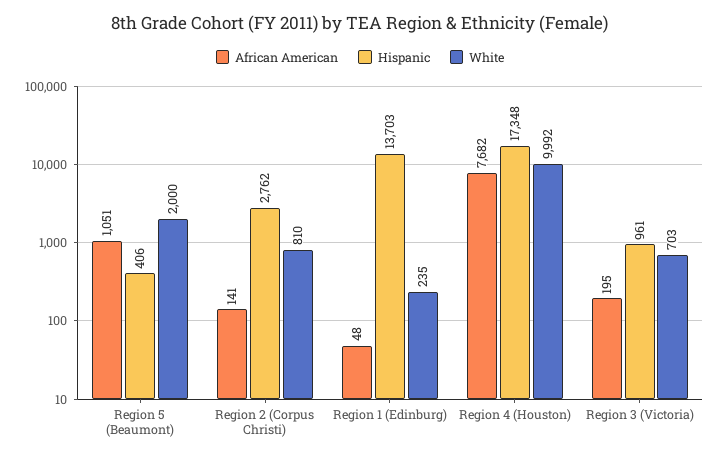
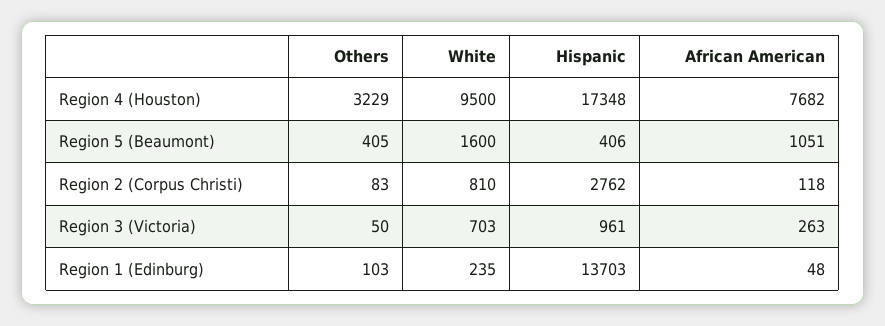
White, Region 5 (Beaumont): 2000 -> 1600
African American, Region 2 (Corpus Christi): 141 -> 118
White, Region 4 (Houston): 9992 -> 9500
African American, Region 3 (Victoria): 195 -> 263
Others, Region 4 (Houston): none -> 3229
Others, Region 5 (Beaumont): none -> 405
Others, Region 2 (Corpus Christi): none -> 83
Others, Region 3 (Victoria): none -> 50
Others, Region 1 (Edinburg): none -> 103

